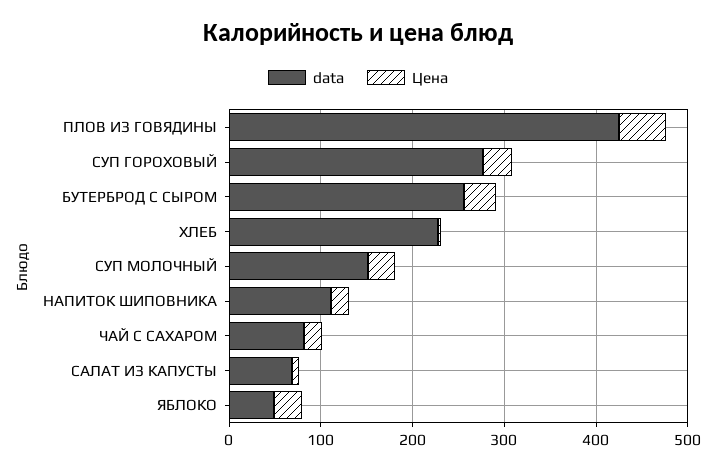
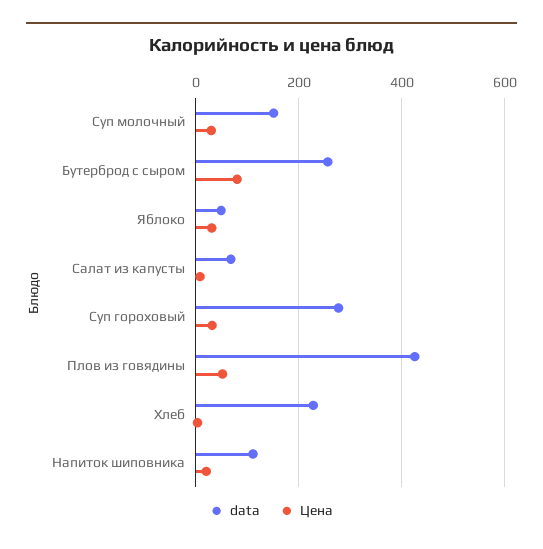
Цена, БУТЕРБРОД С СЫРОМ: 40 -> 80
data, ЧАЙ С САХАРОМ: 80 -> none
Цена, ЧАЙ С САХАРОМ: 20 -> none

